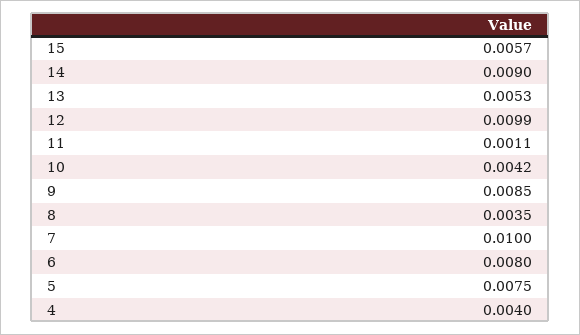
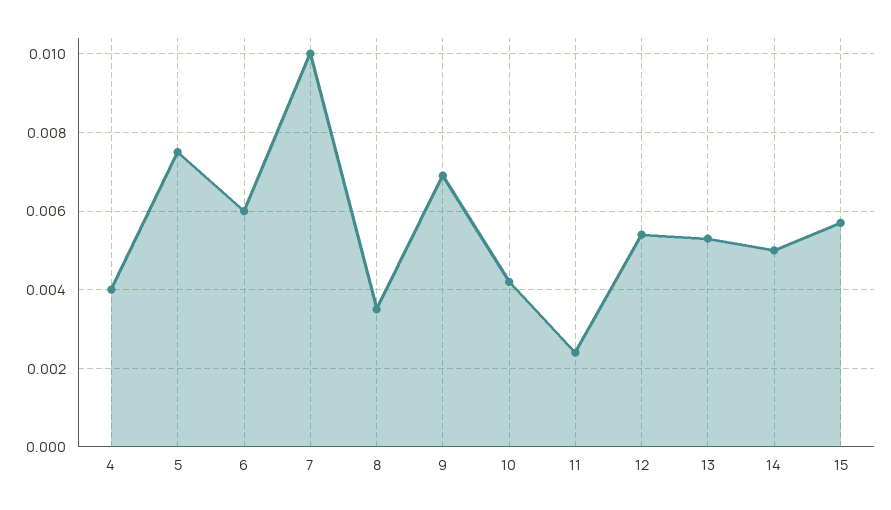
14: 0.009 -> 0.005
12: 0.0099 -> 0.0055
11: 0.0011 -> 0.0025
9: 0.0085 -> 0.007
6: 0.008 -> 0.006

